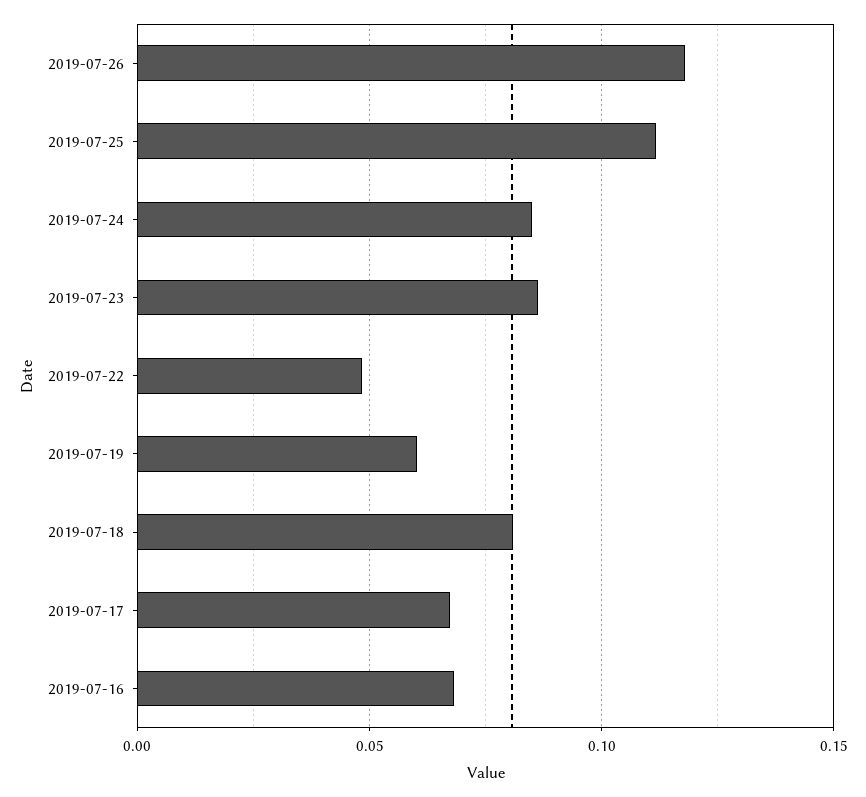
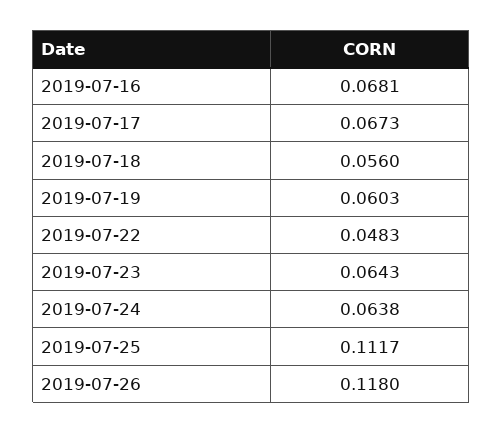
2019-07-24: 0.085 -> 0.0638
2019-07-23: 0.085 -> 0.0643
2019-07-18: 0.08 -> 0.056

